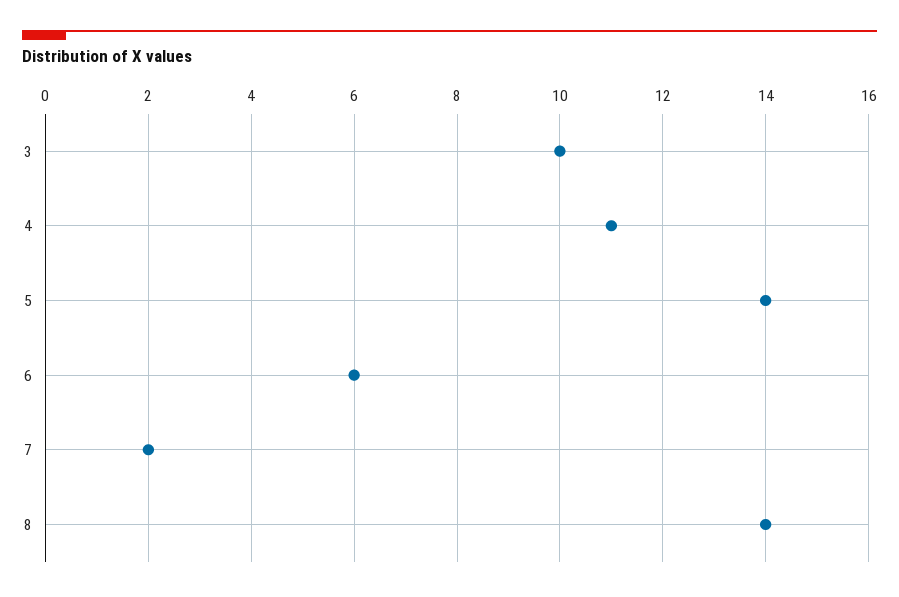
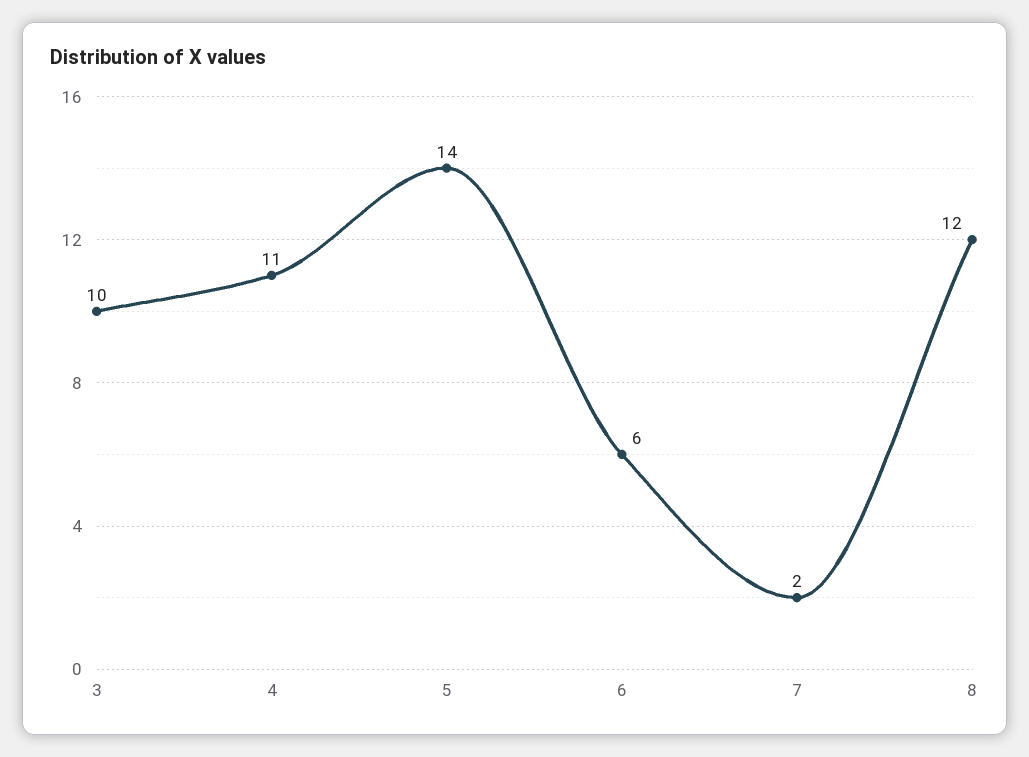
8: 14 -> 12

